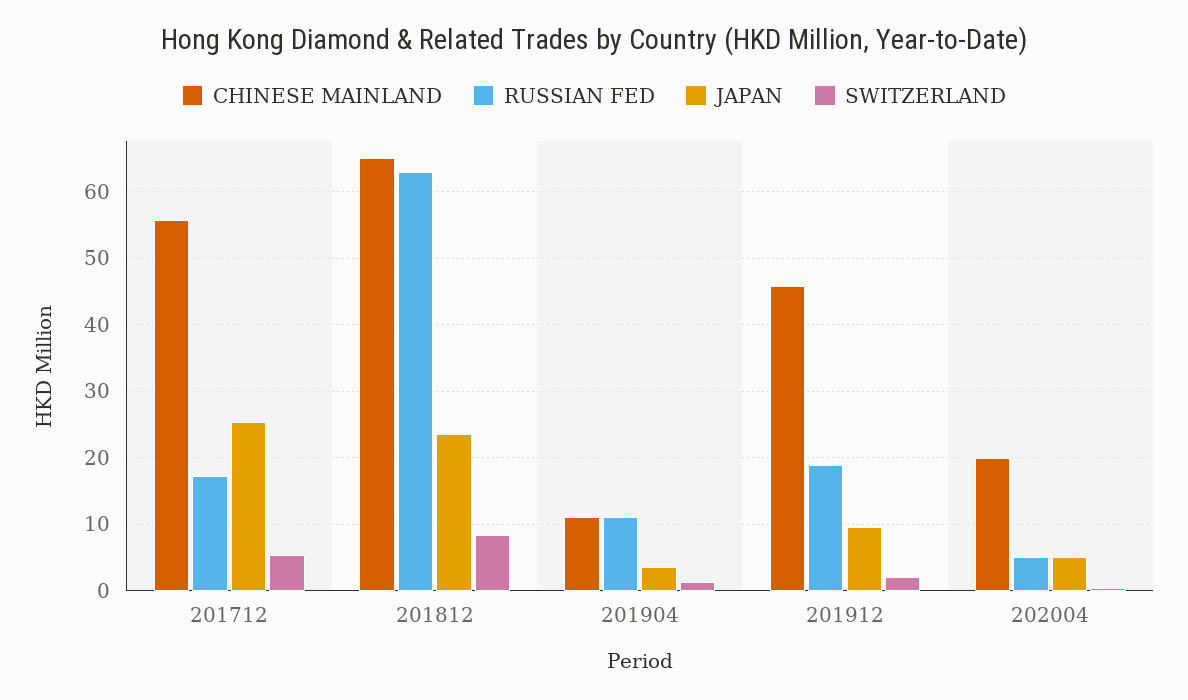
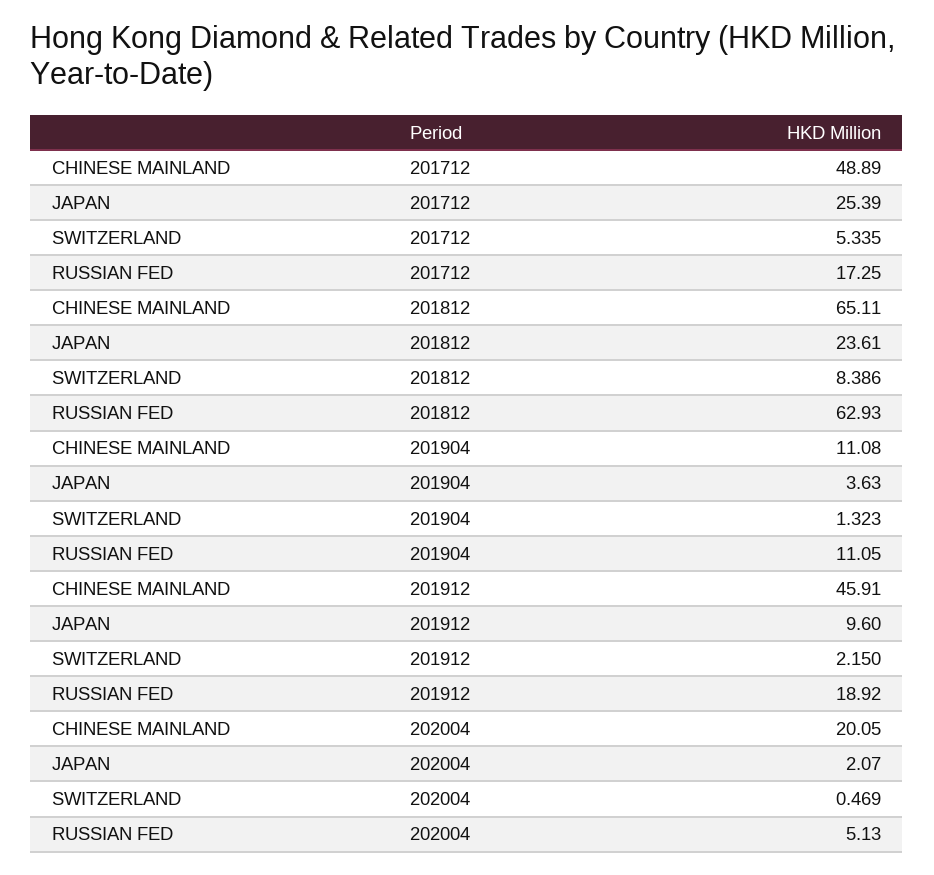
CHINESE MAINLAND, 201712: 56 -> 48.89
JAPAN, 202004: 5 -> 2.07

